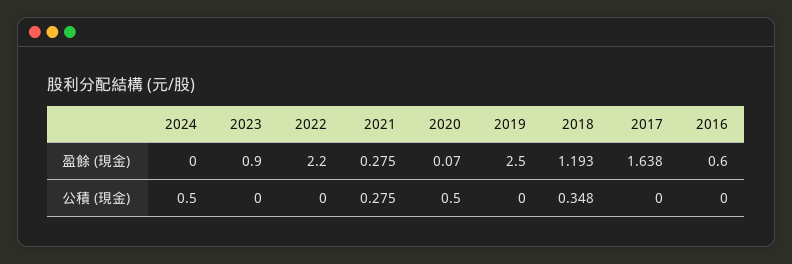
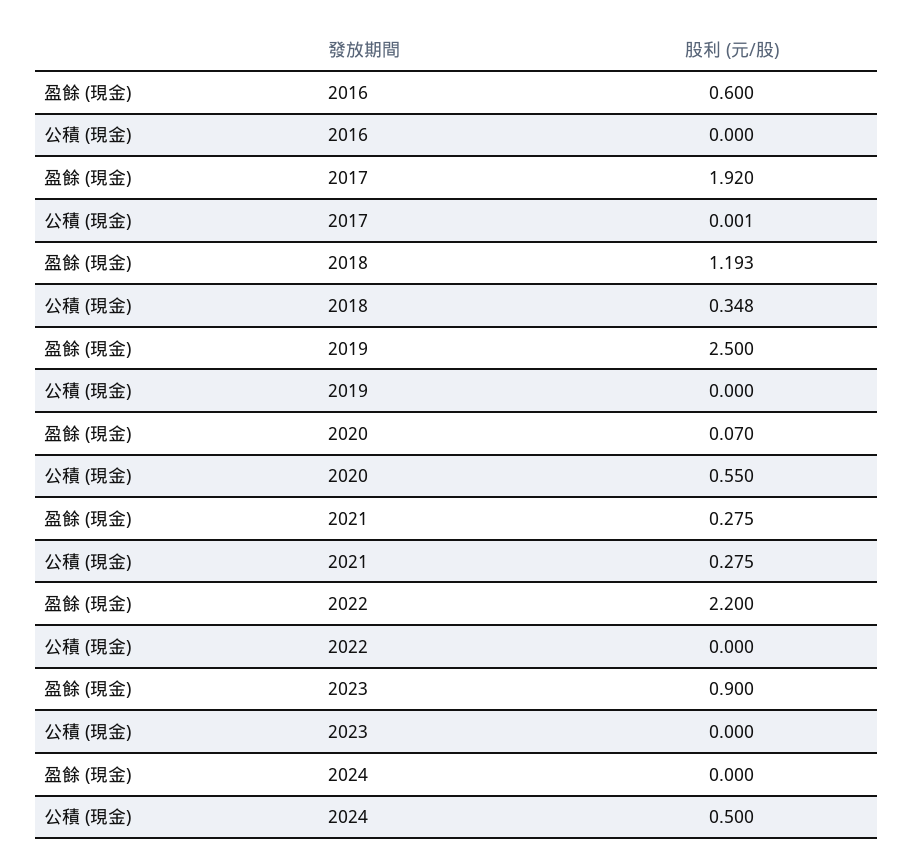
2017, 盈餘 (現金): 1.638 -> 1.92
2020, 公積 (現金): 0.5 -> 0.55
2017, 公積 (現金): 0 -> 0.001

